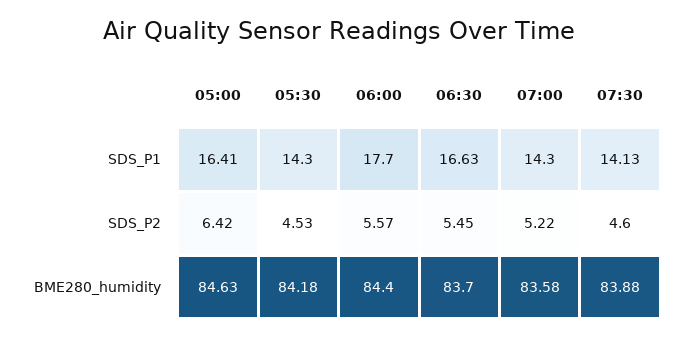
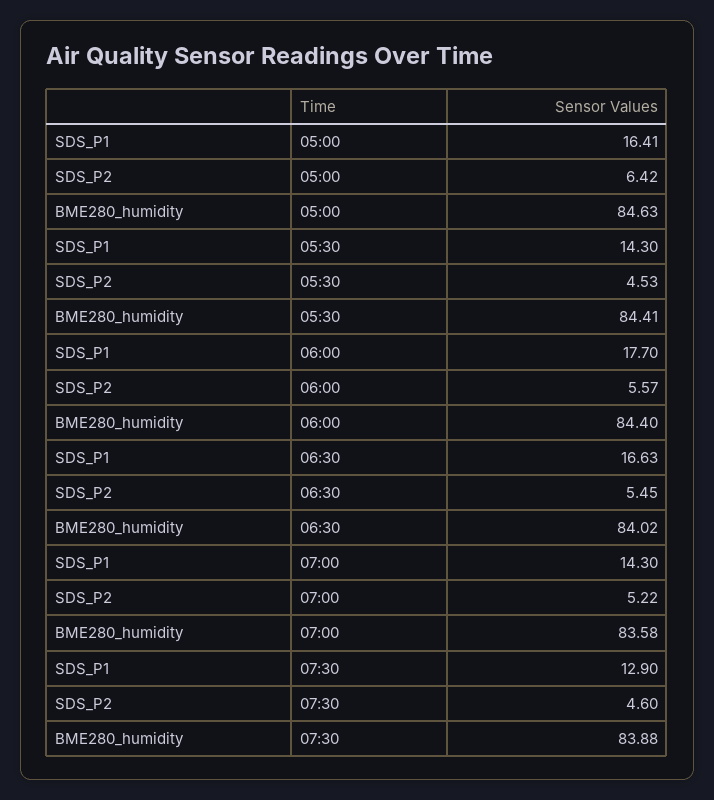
07:30, SDS_P1: 14.13 -> 12.9
05:30, BME280_humidity: 84.18 -> 84.41
06:30, BME280_humidity: 83.7 -> 84.02

